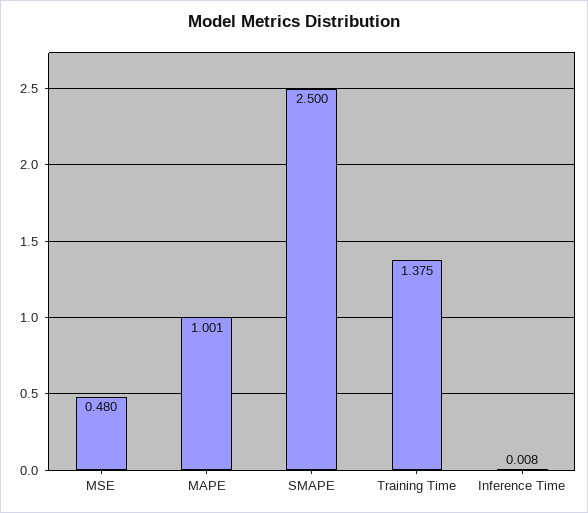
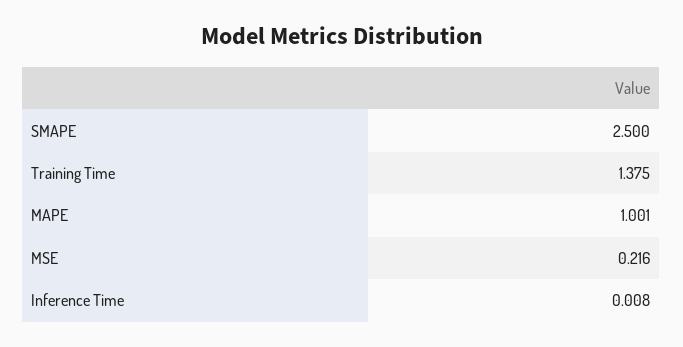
MSE: 0.48 -> 0.216

